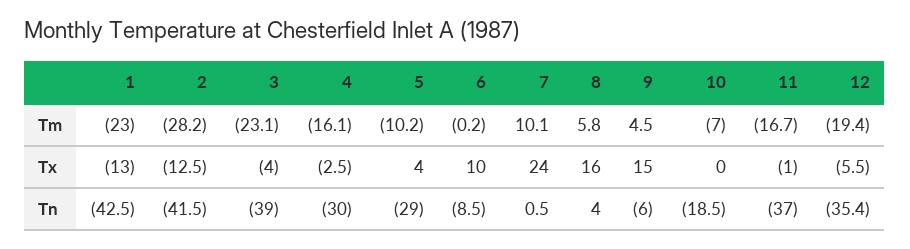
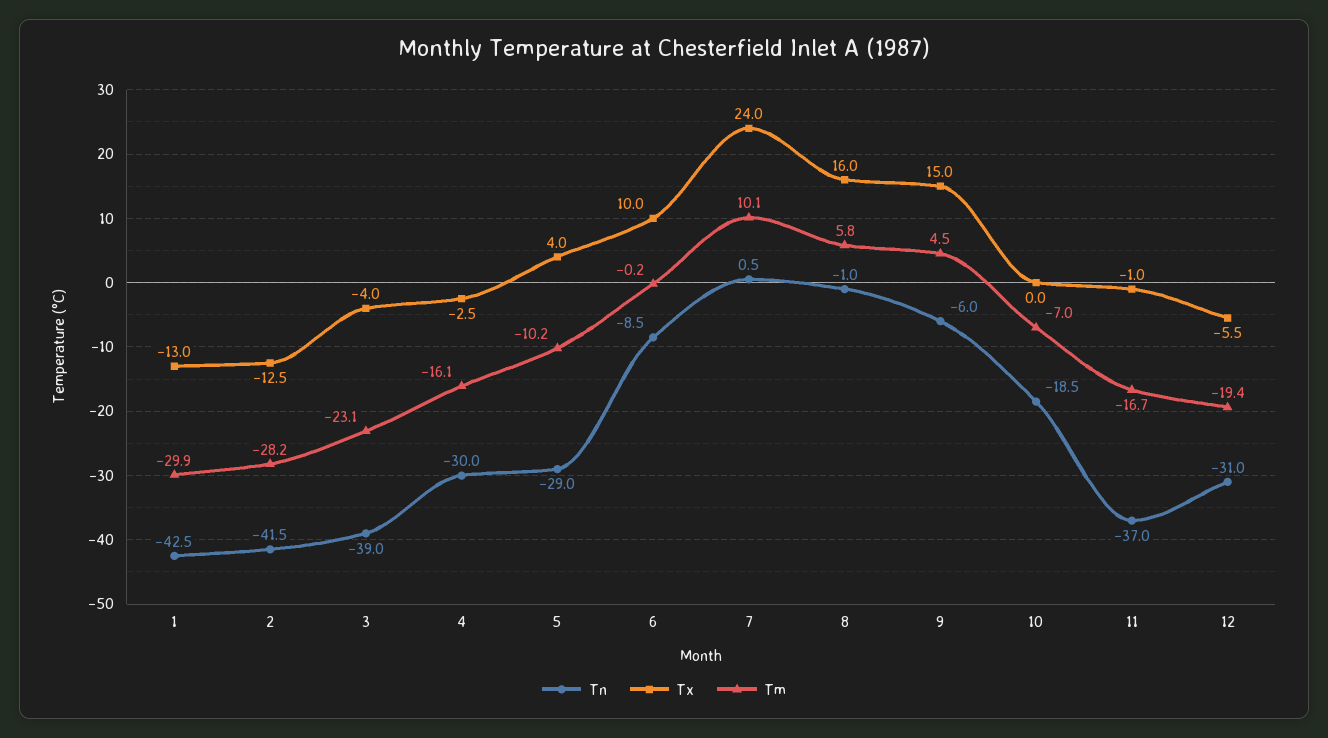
Tm, 1: -23 -> -29.9
Tn, 8: 4 -> -1
Tn, 12: -35.4 -> -31

